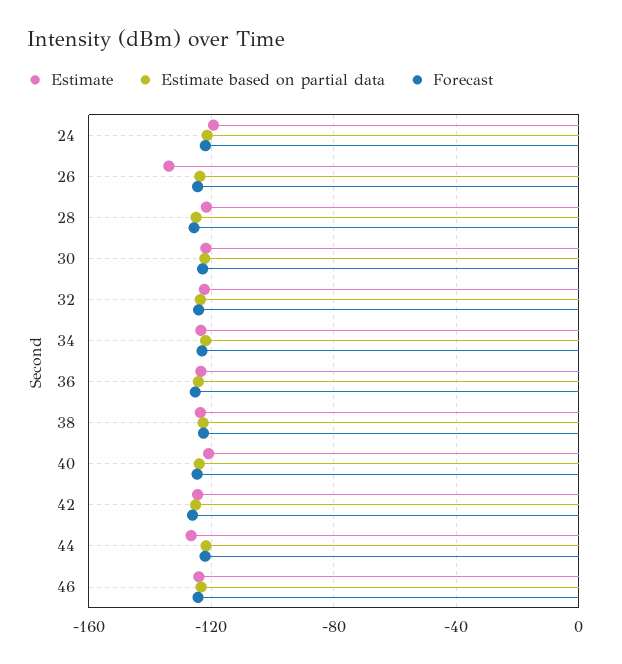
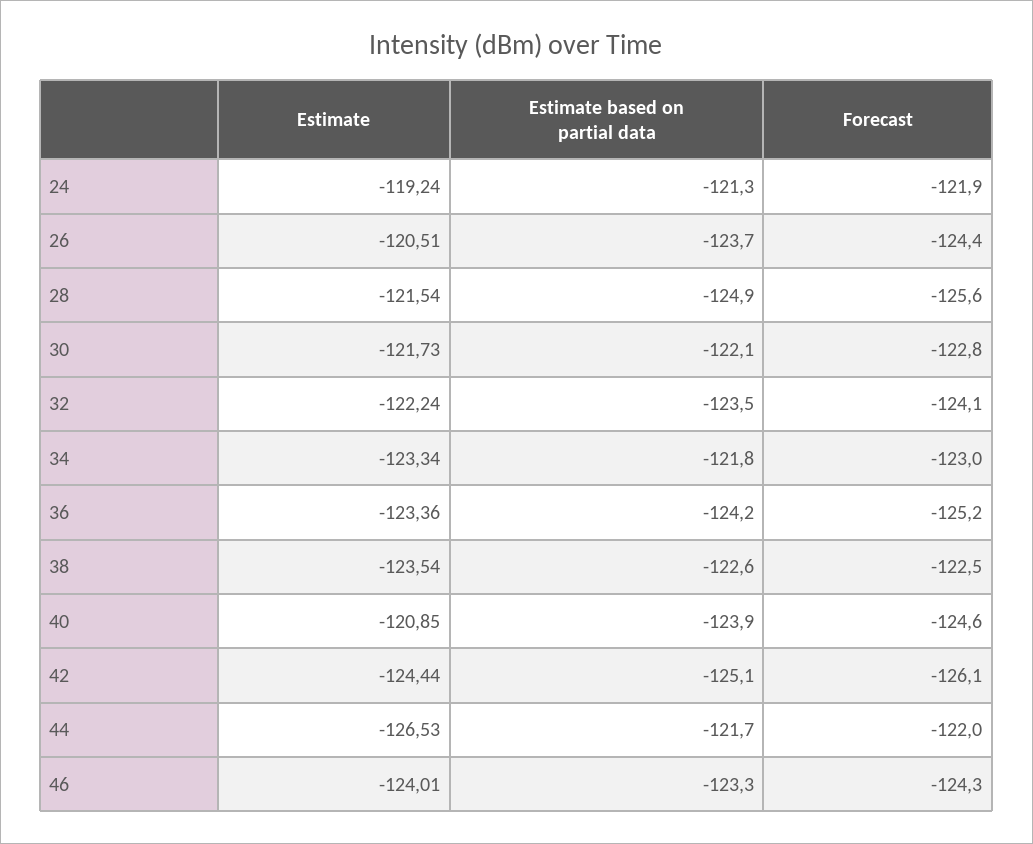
Estimate, 26: -135 -> -120.51

